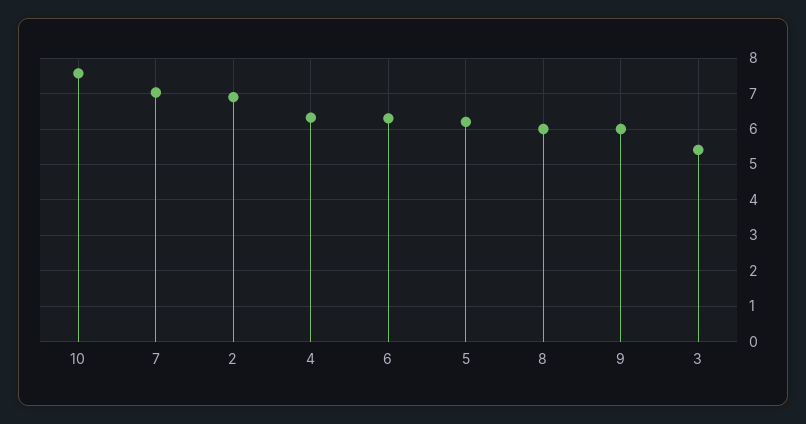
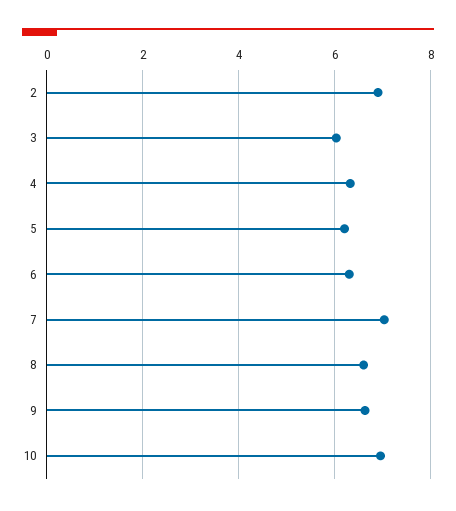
10: 7.6 -> 7
8: 6 -> 6.6
9: 6 -> 6.6
3: 5.4 -> 6

